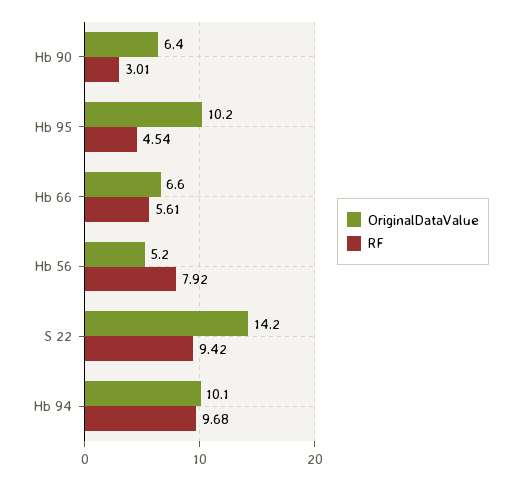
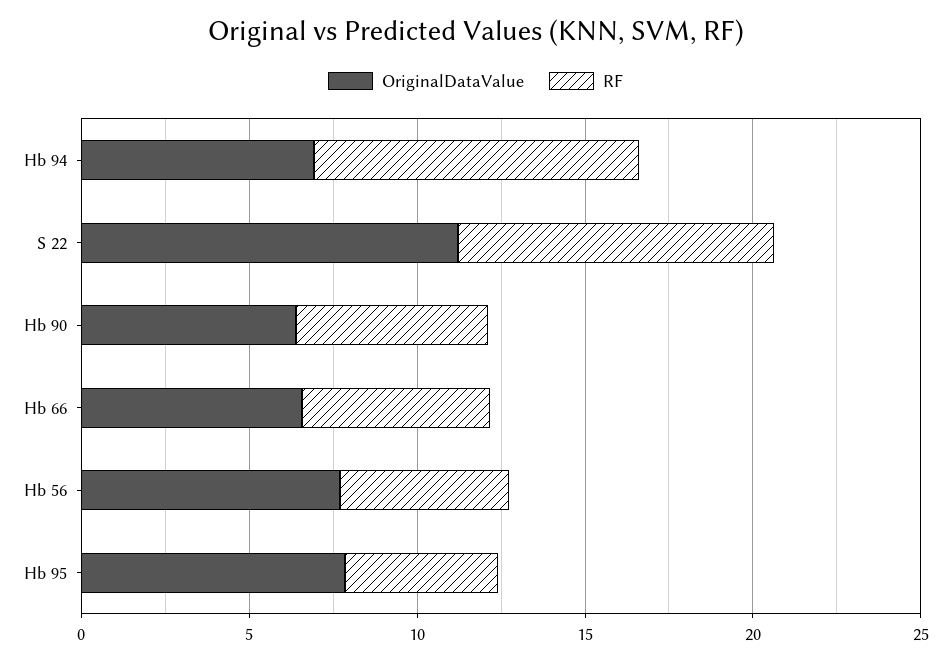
RF, Hb 90: 3.01 -> 6
OriginalDataValue, Hb 95: 10.2 -> 8
OriginalDataValue, Hb 56: 5.2 -> 8
RF, Hb 56: 7.92 -> 5
OriginalDataValue, S 22: 14.2 -> 11
OriginalDataValue, Hb 94: 10.1 -> 7

